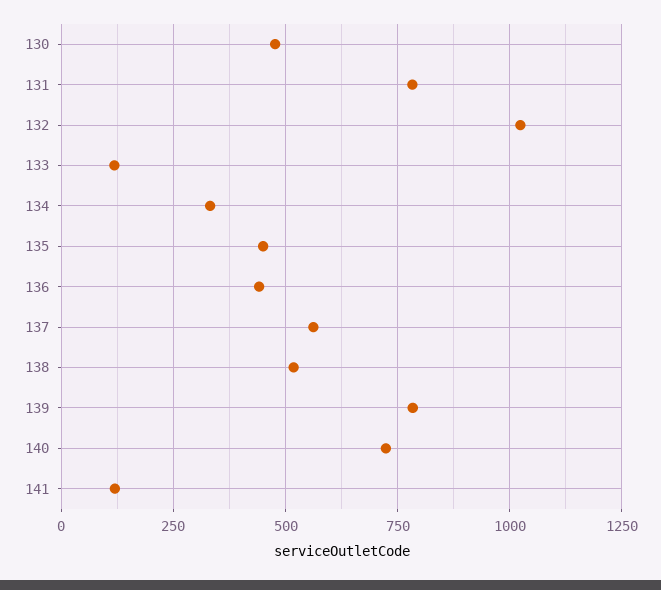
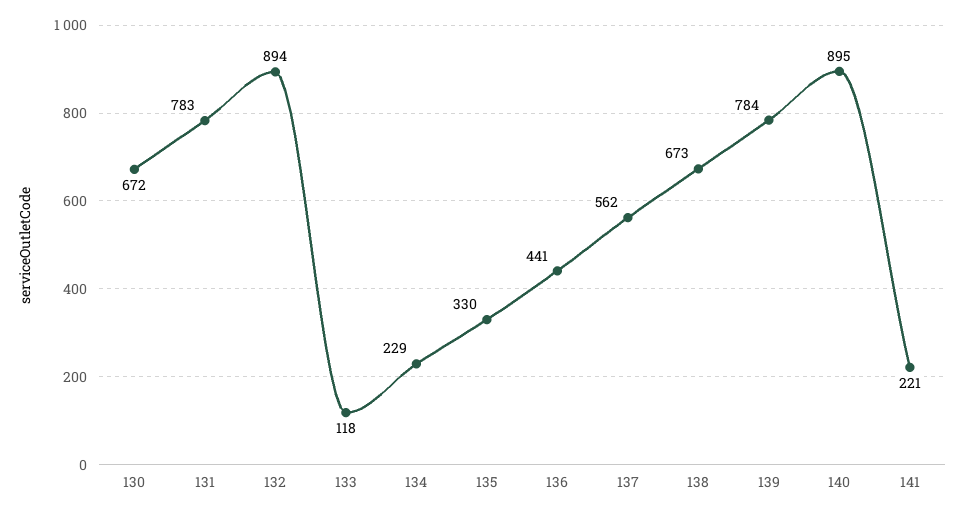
130: 475 -> 672
132: 1025 -> 894
134: 325 -> 229
135: 450 -> 330
138: 525 -> 673
140: 725 -> 895
141: 125 -> 221

